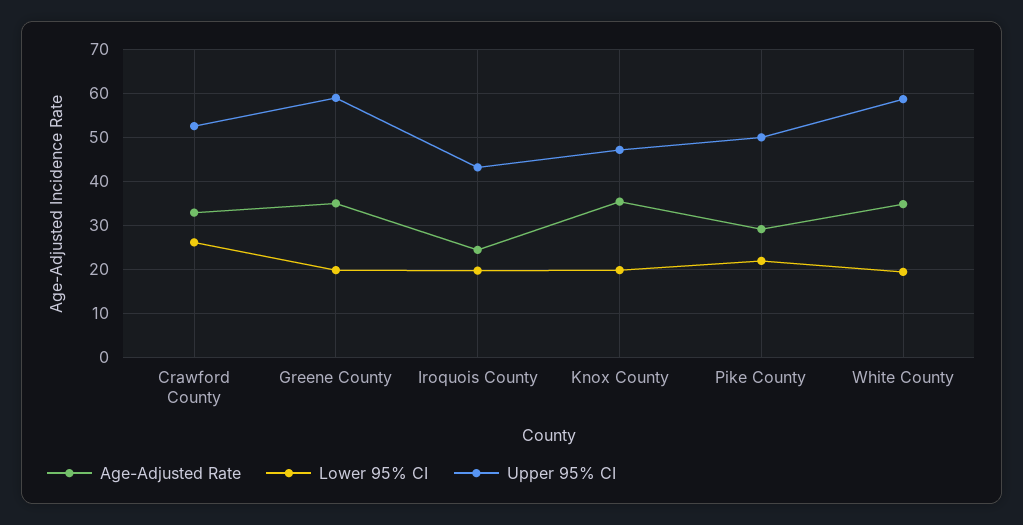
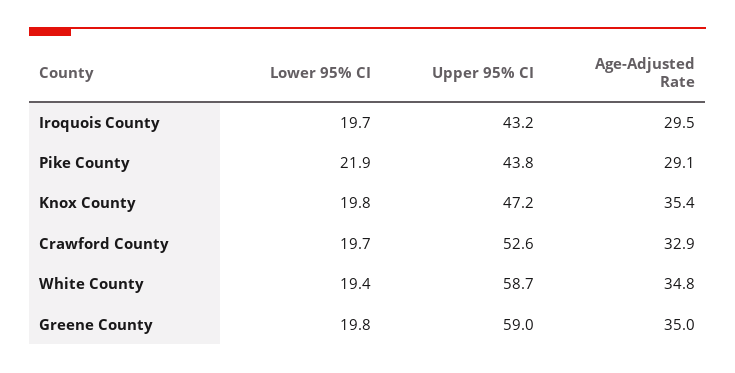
Lower 95% CI, Crawford County: 26 -> 19.7
Age-Adjusted Rate, Iroquois County: 24 -> 29.5
Upper 95% CI, Pike County: 50 -> 43.8

